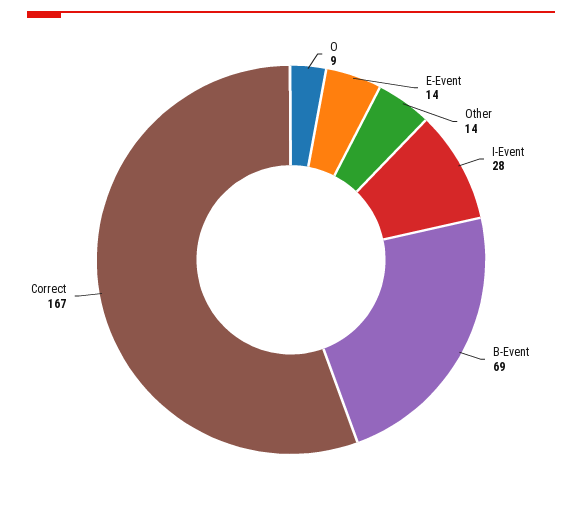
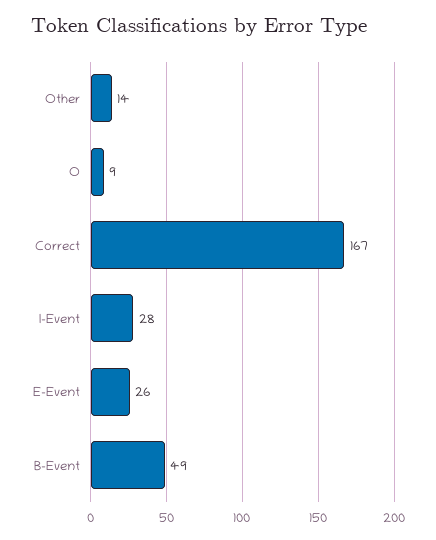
E-Event: 14 -> 26
B-Event: 69 -> 49

